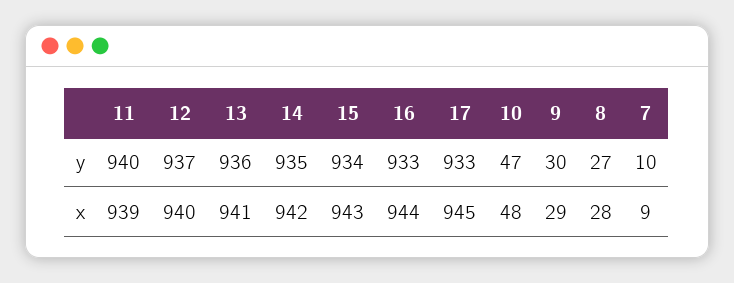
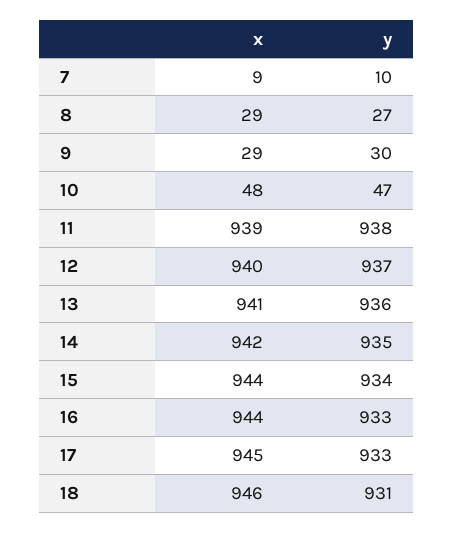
11, y: 940 -> 938
15, x: 943 -> 944
8, x: 28 -> 29
18, x: none -> 946
18, y: none -> 931

